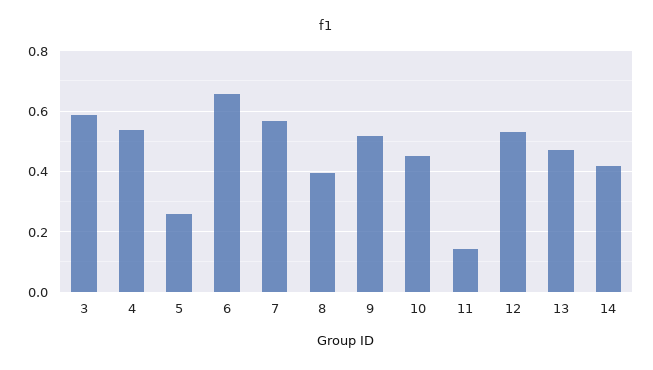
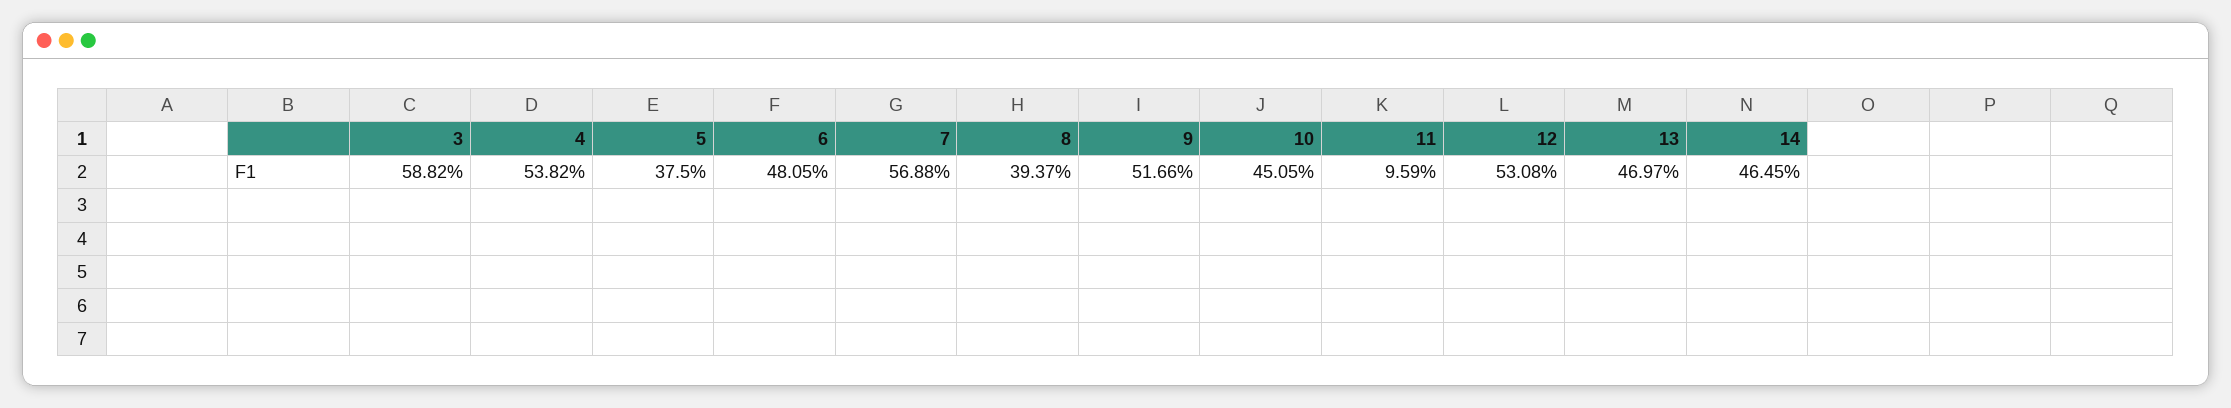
5: 0.26 -> 0.375
6: 0.66 -> 0.4805
11: 0.14 -> 0.0959
14: 0.42 -> 0.4645

